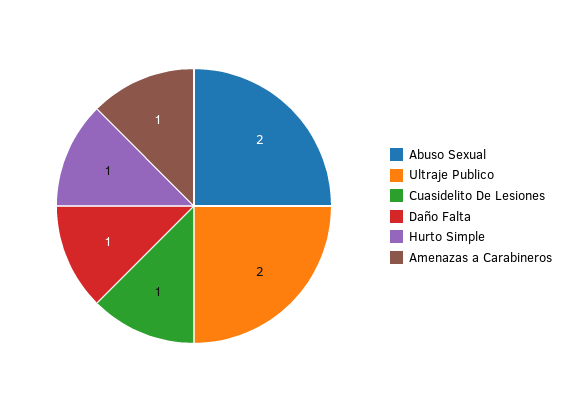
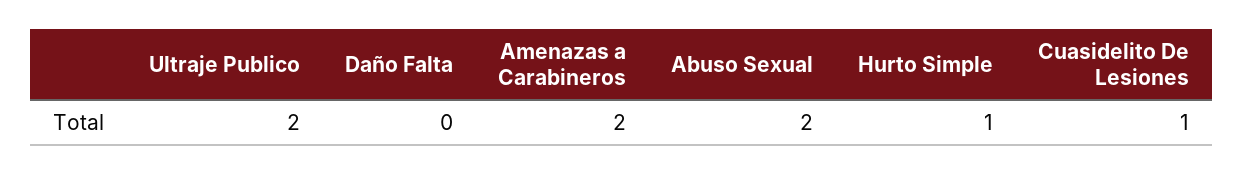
Daño Falta: 1 -> 0
Amenazas a Carabineros: 1 -> 2

